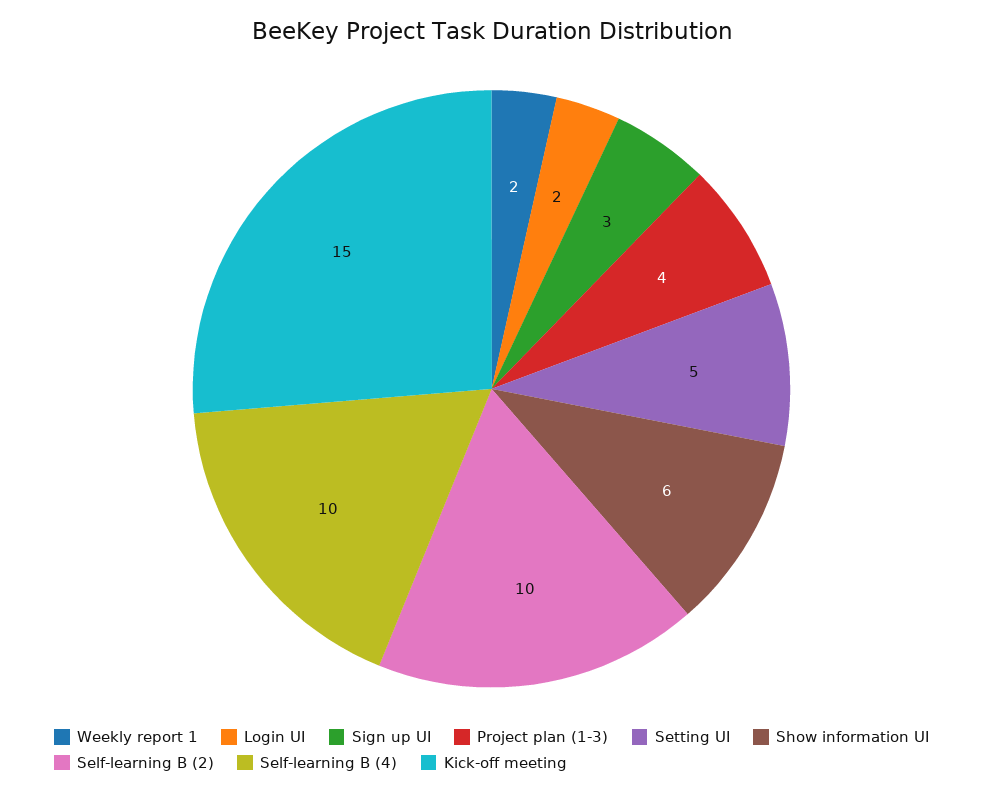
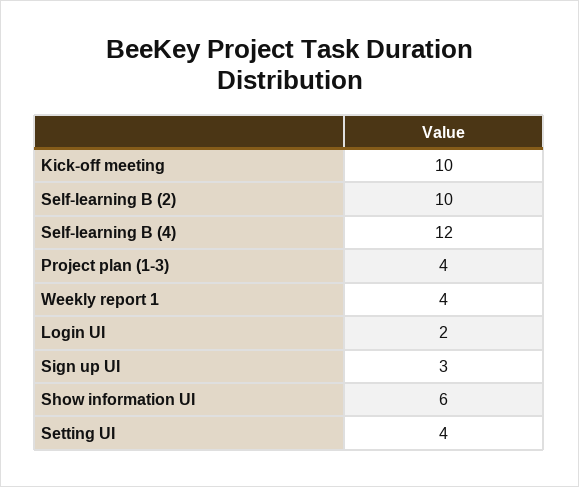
Weekly report 1: 2 -> 4
Setting UI: 5 -> 4
Self-learning B (4): 10 -> 12
Kick-off meeting: 15 -> 10

